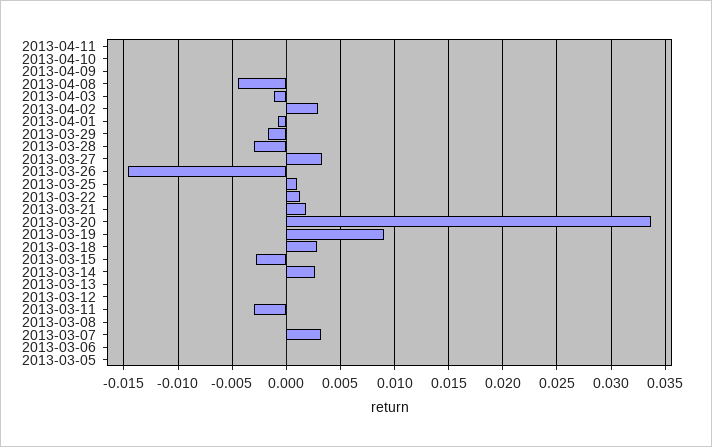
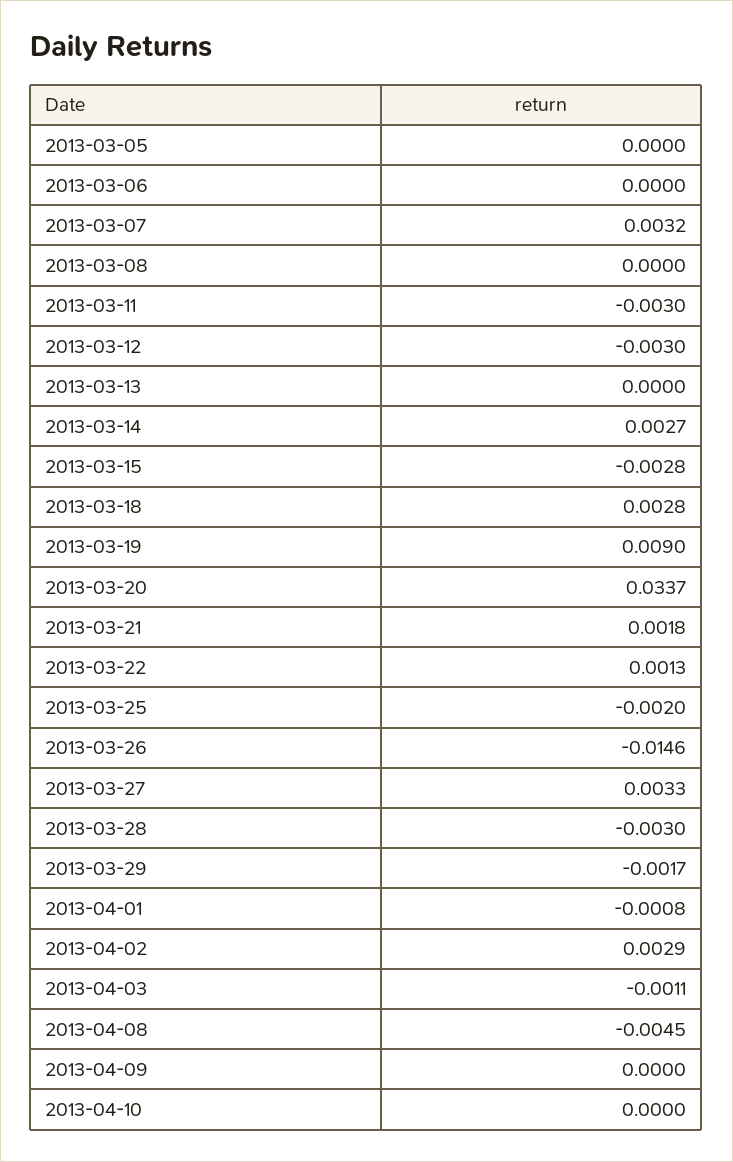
2013-04-11: 0 -> none
2013-03-25: 0.001 -> -0.002
2013-03-12: 0 -> -0.003

